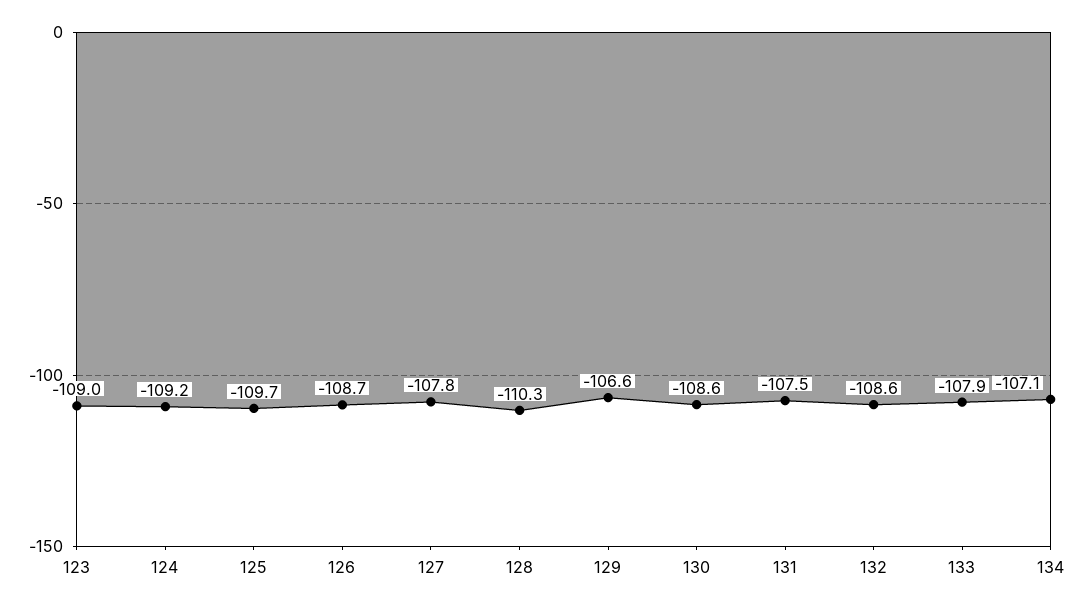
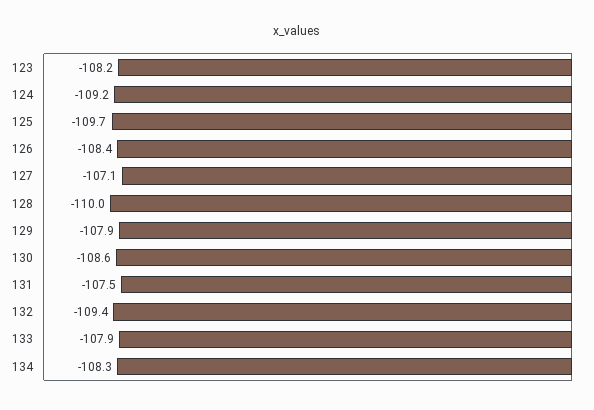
123: -109 -> -108.2
126: -108.7 -> -108.4
127: -107.8 -> -107.1
128: -110.3 -> -110
129: -106.6 -> -107.9
132: -108.6 -> -109.4
134: -107.1 -> -108.3

